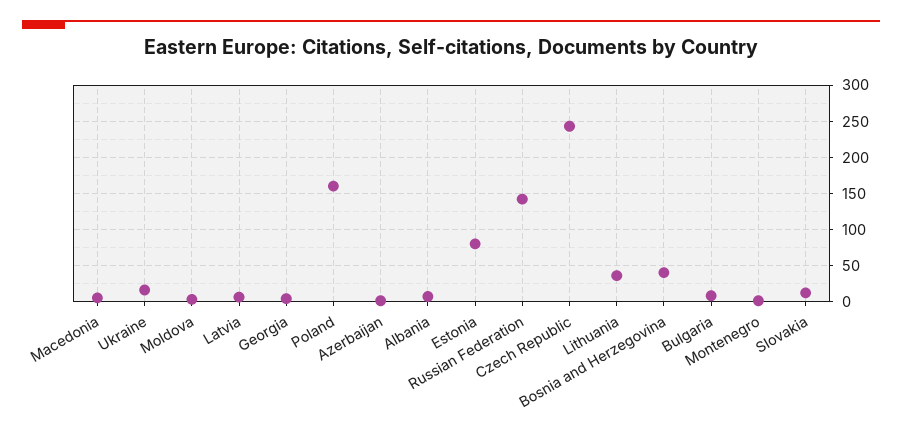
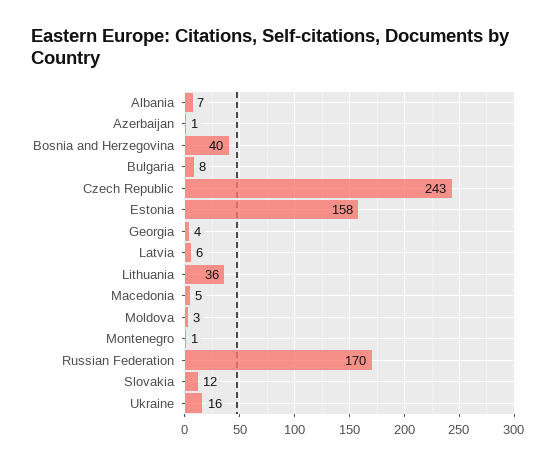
Poland: 160 -> none
Estonia: 80 -> 158
Russian Federation: 140 -> 170

